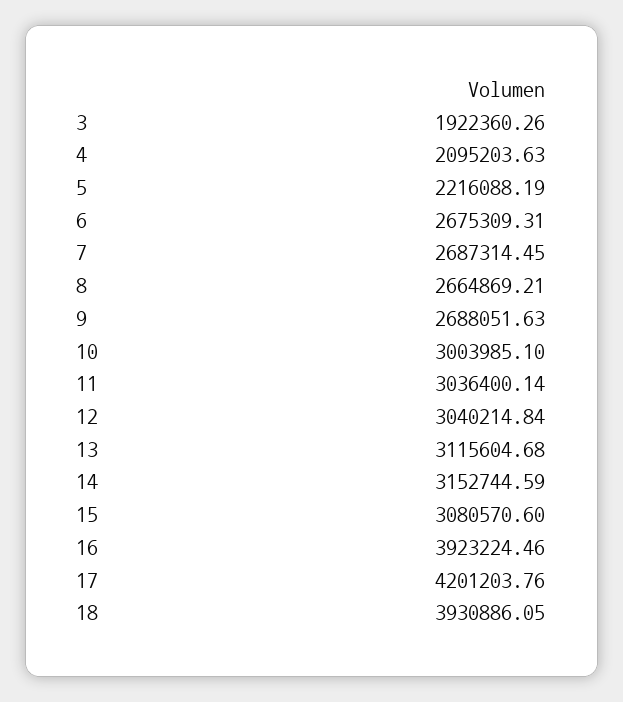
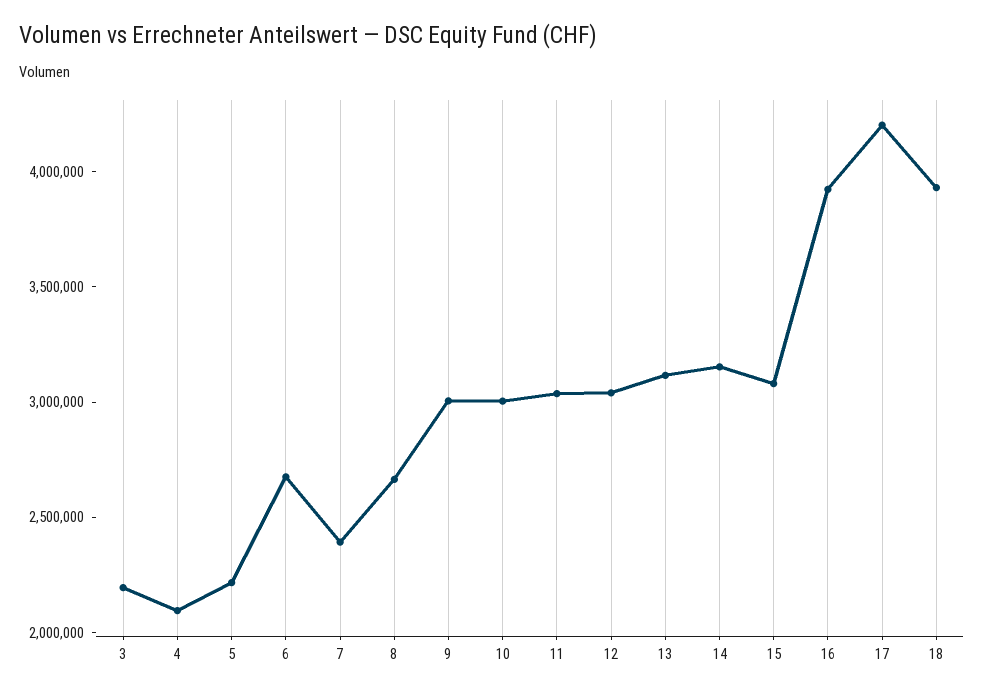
3: 1922360.26 -> 2200000
7: 2687314.45 -> 2400000
9: 2688051.63 -> 3000000

